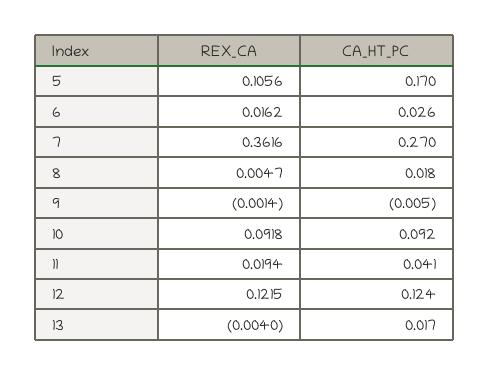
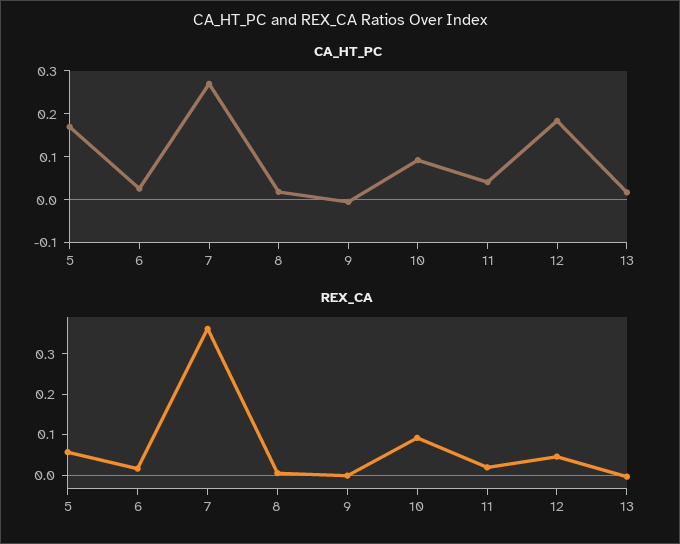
REX_CA, 5: 0.1056 -> 0.06
REX_CA, 12: 0.1215 -> 0.04
CA_HT_PC, 12: 0.124 -> 0.18

